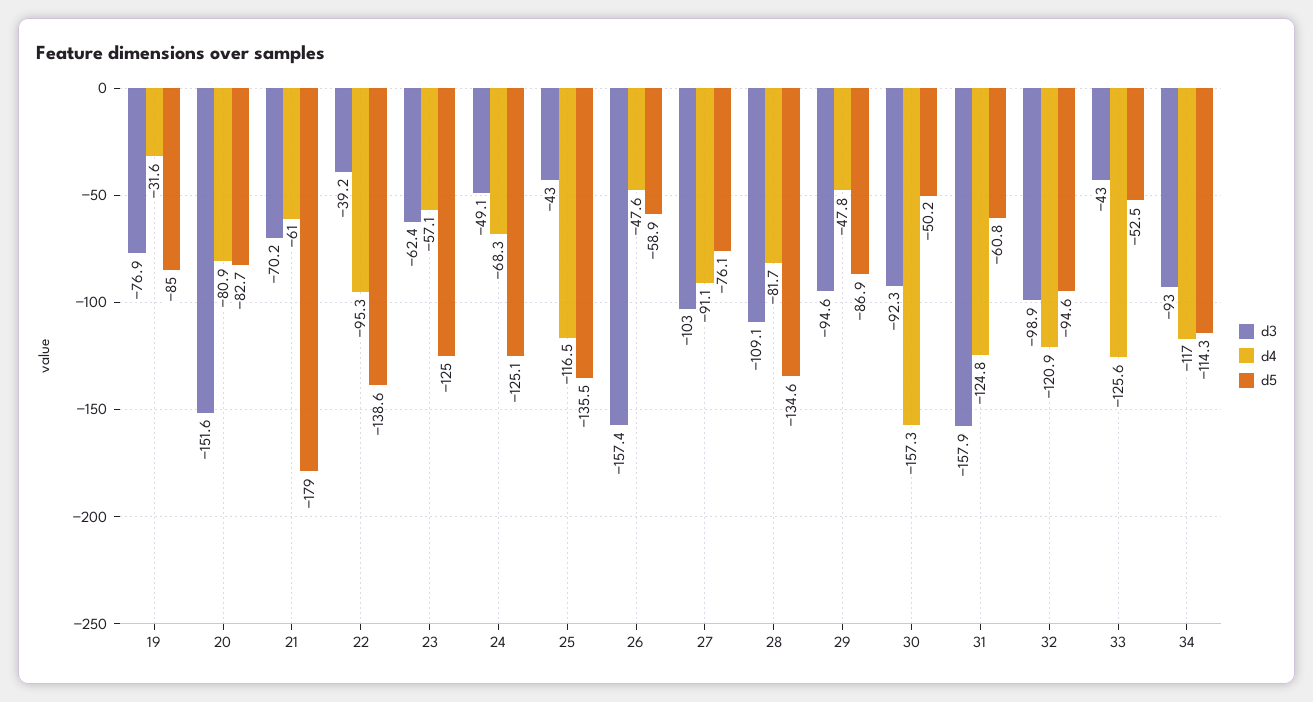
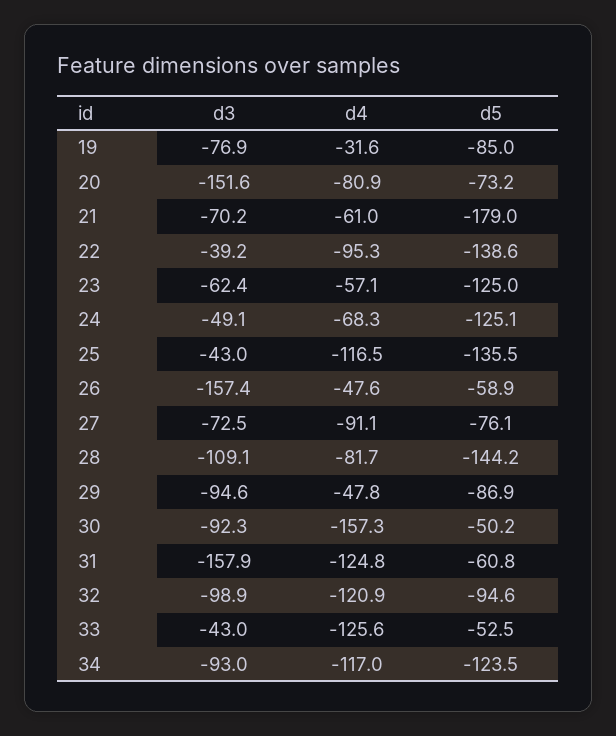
d5, 20: -82.7 -> -73.2
d3, 27: -103 -> -72.5
d5, 28: -134.6 -> -144.2
d5, 34: -114.3 -> -123.5

